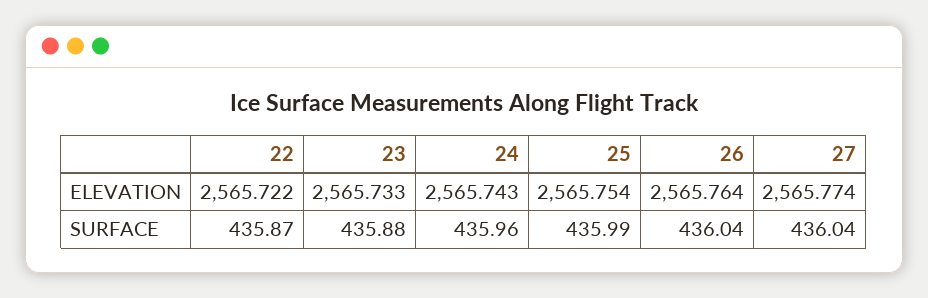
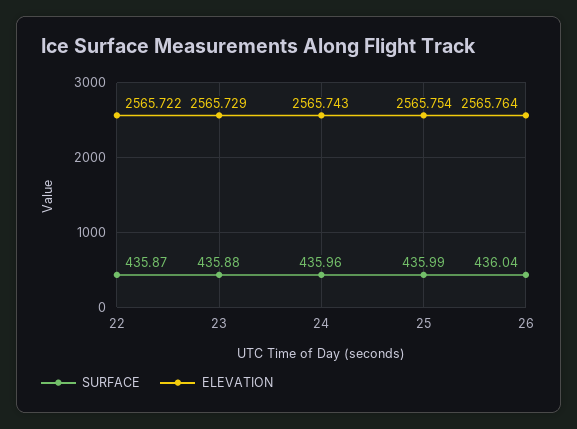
ELEVATION, 23: 2565.733 -> 2565.729
ELEVATION, 27: 2565.774 -> none
SURFACE, 27: 436.04 -> none

